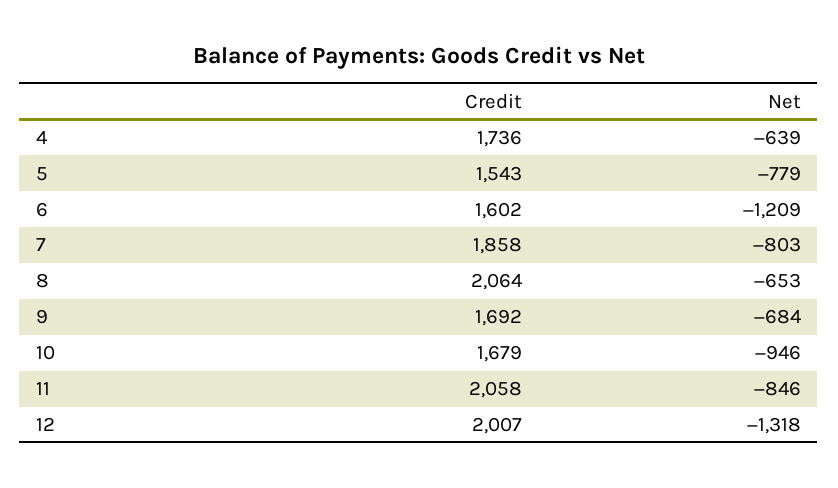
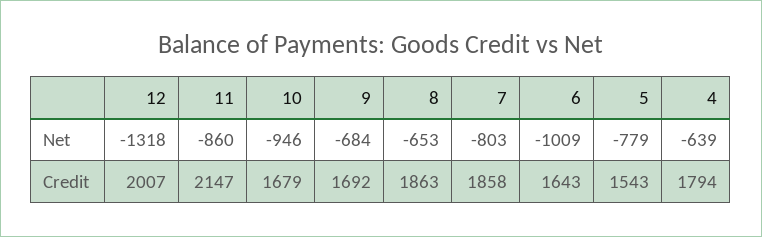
Credit, 4: 1736 -> 1794
Credit, 6: 1602 -> 1643
Net, 6: -1209 -> -1009
Credit, 8: 2064 -> 1863
Credit, 11: 2058 -> 2147
Net, 11: -846 -> -860

